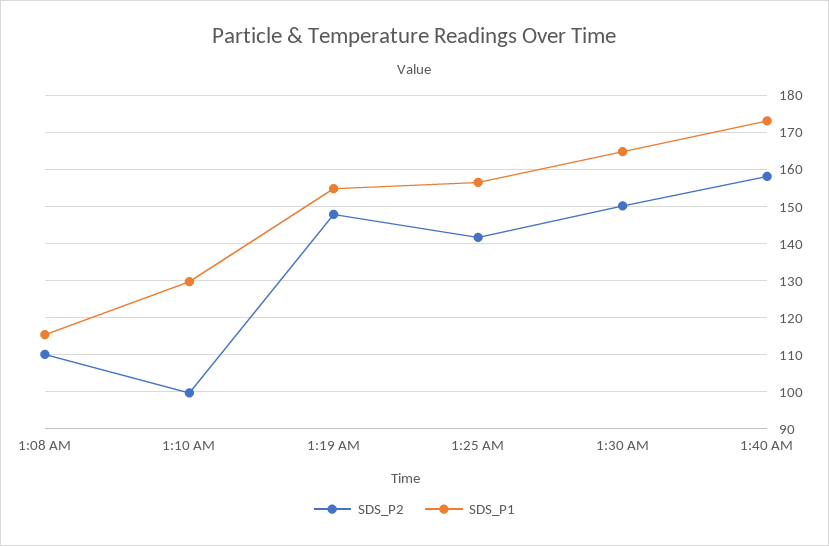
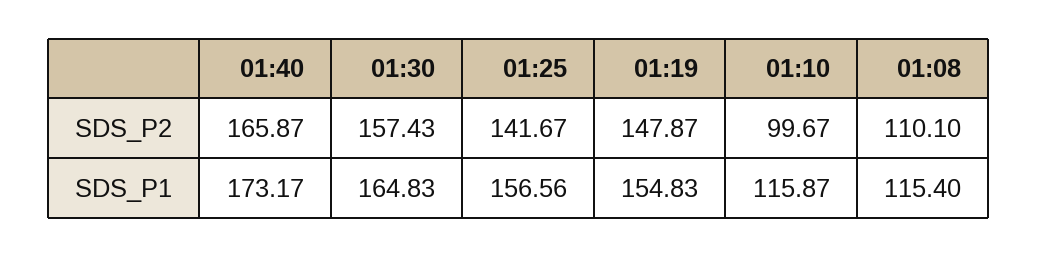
SDS_P1, 1:10 AM: 130 -> 115.87
SDS_P2, 1:30 AM: 150 -> 157.43
SDS_P2, 1:40 AM: 158 -> 165.87

